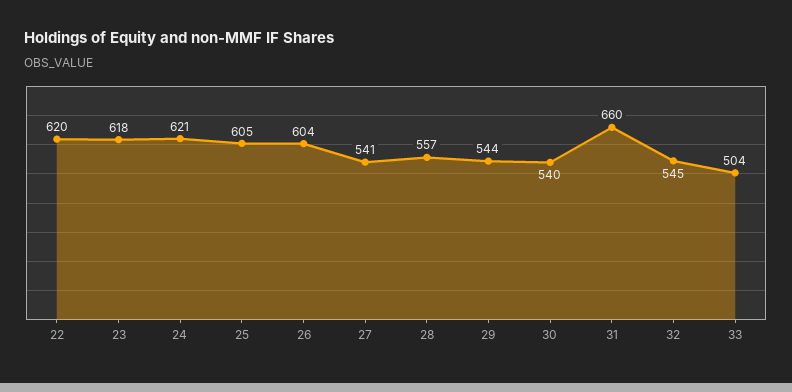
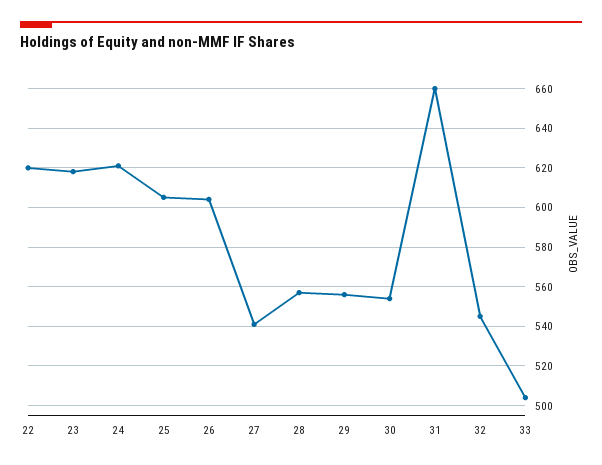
29: 544 -> 555
30: 540 -> 555

